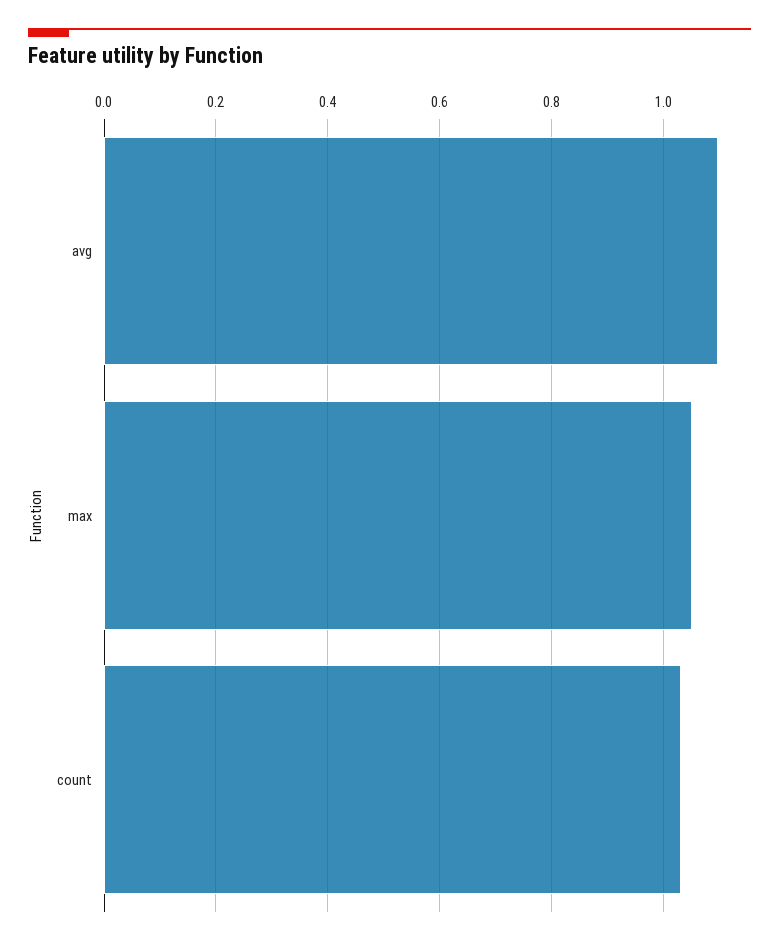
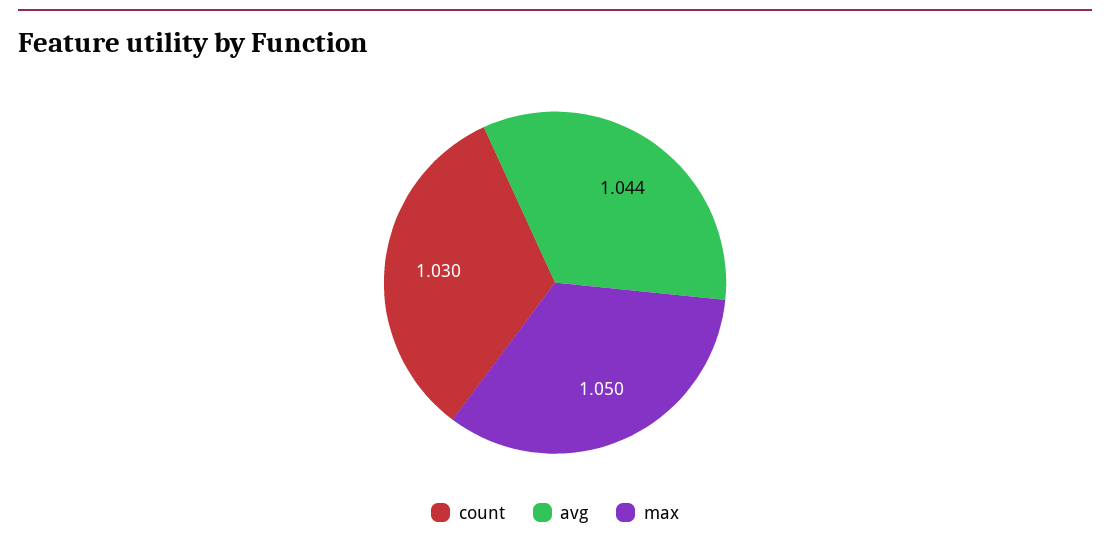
avg: 1.1 -> 1.044

